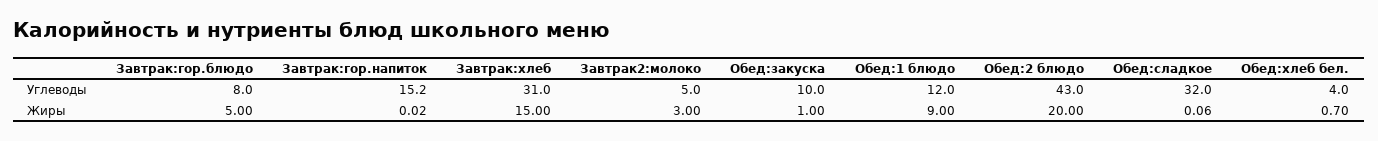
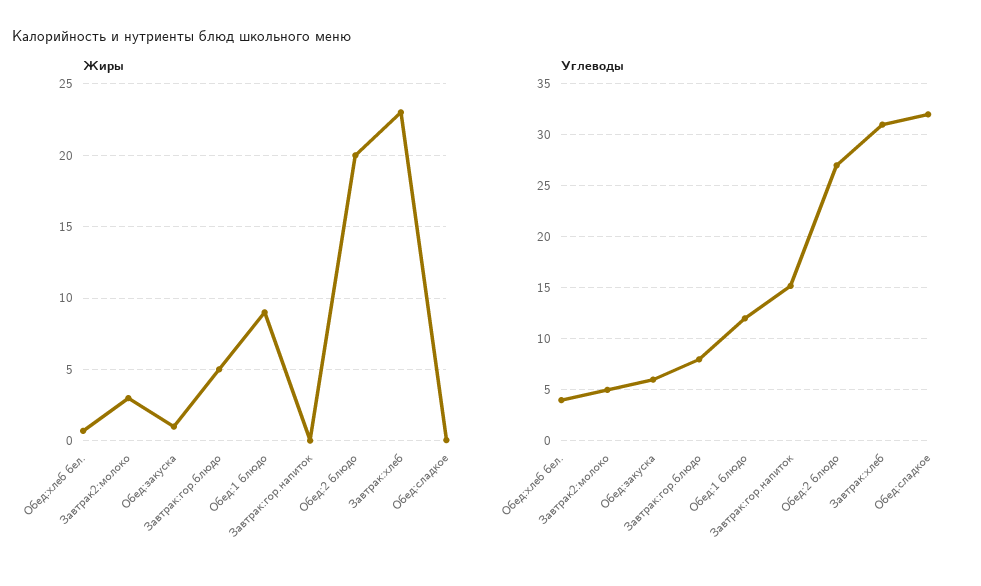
Углеводы, Обед:закуска: 10 -> 6
Углеводы, Обед:2 блюдо: 43 -> 27
Жиры, Завтрак:хлеб: 15 -> 23

